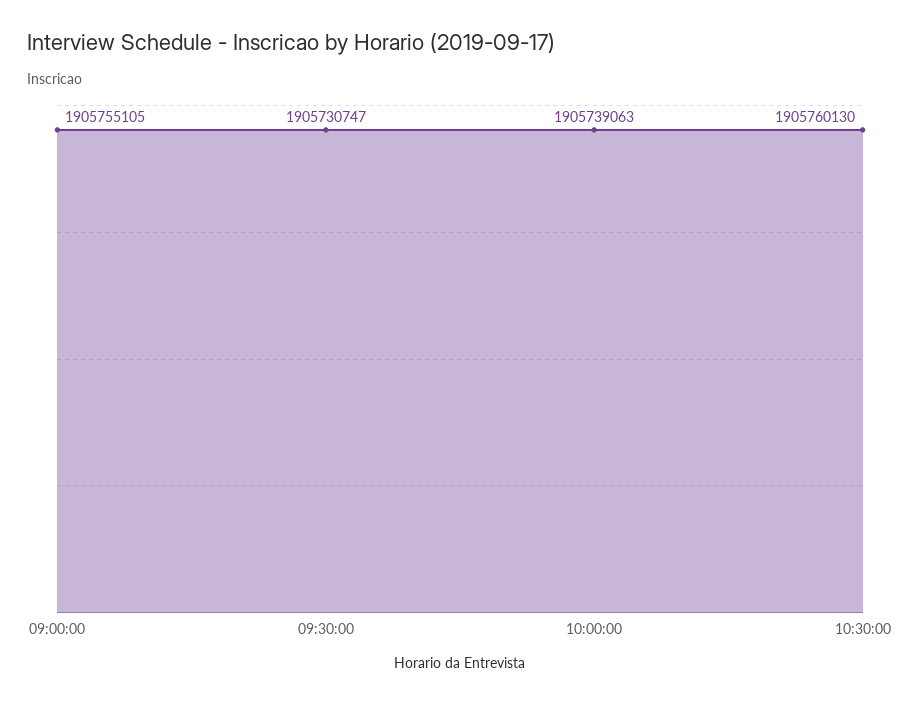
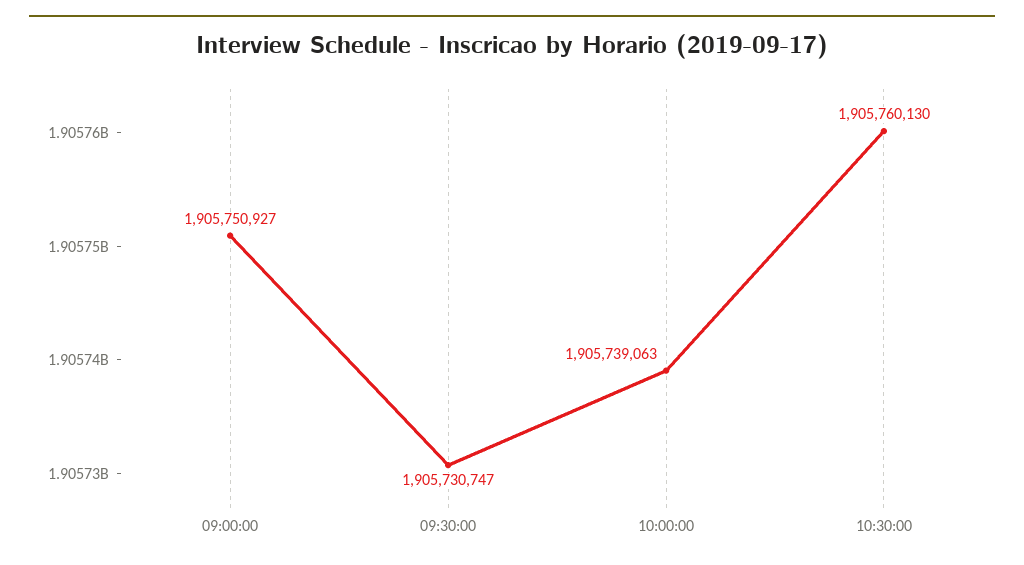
09:00:00: 1905755105 -> 1905750927

